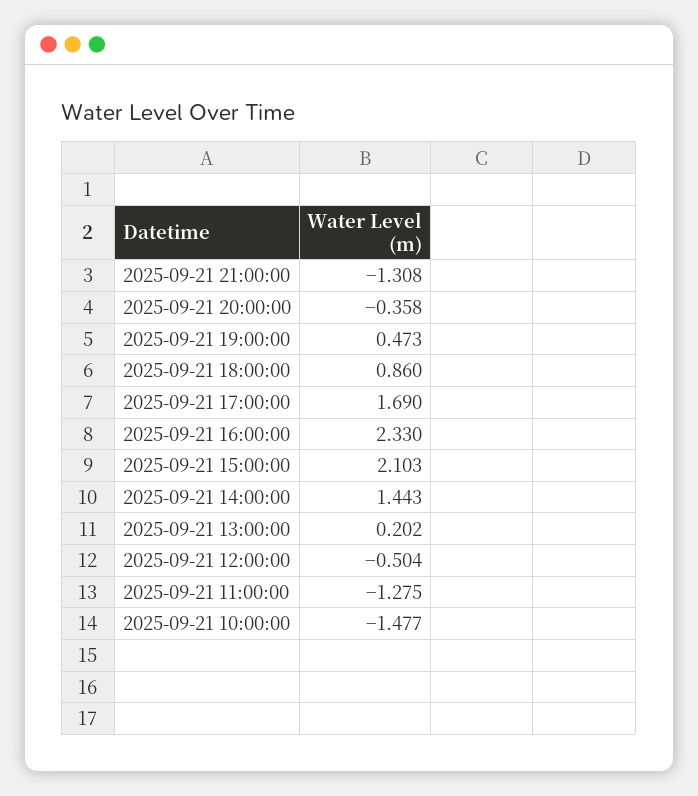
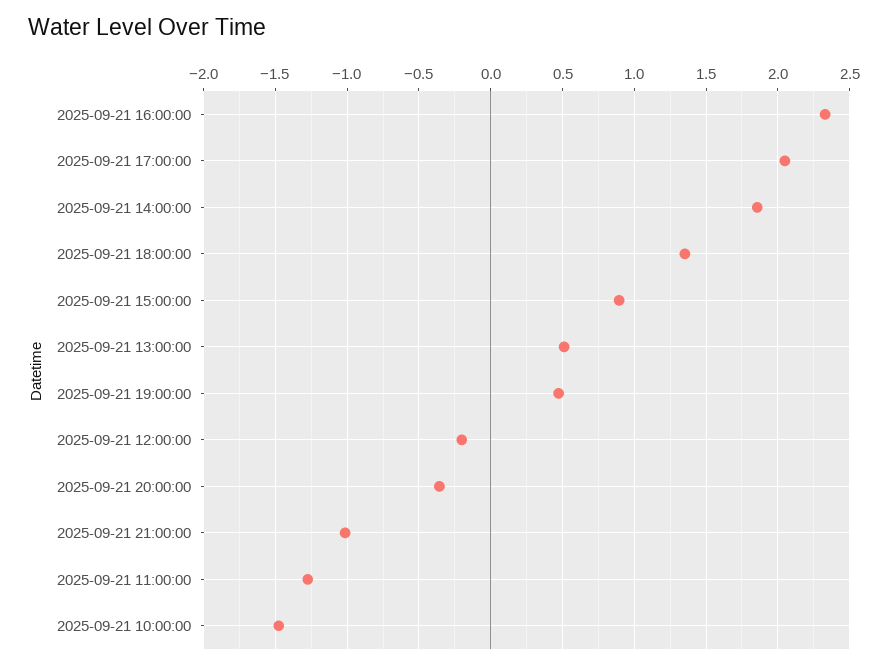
2025-09-21 21:00:00: -1.308 -> -1
2025-09-21 18:00:00: 0.86 -> 1.35
2025-09-21 17:00:00: 1.69 -> 2.05
2025-09-21 15:00:00: 2.103 -> 0.9
2025-09-21 14:00:00: 1.443 -> 1.85
2025-09-21 13:00:00: 0.202 -> 0.5
2025-09-21 12:00:00: -0.504 -> -0.2

